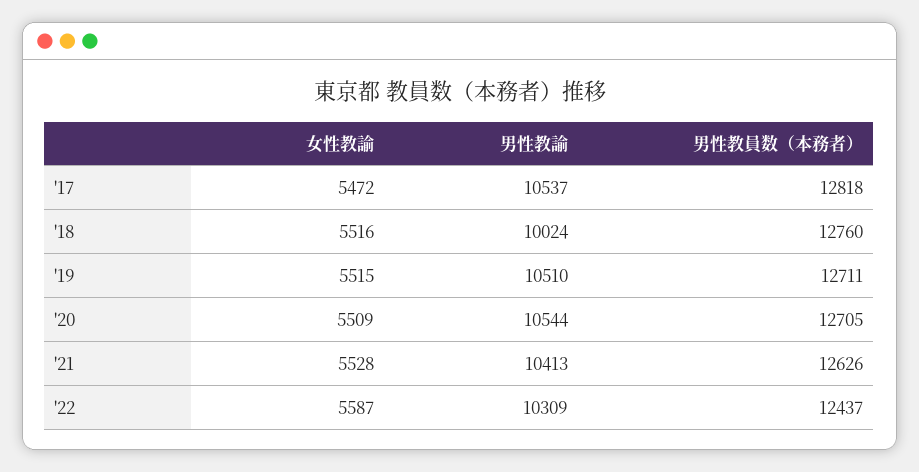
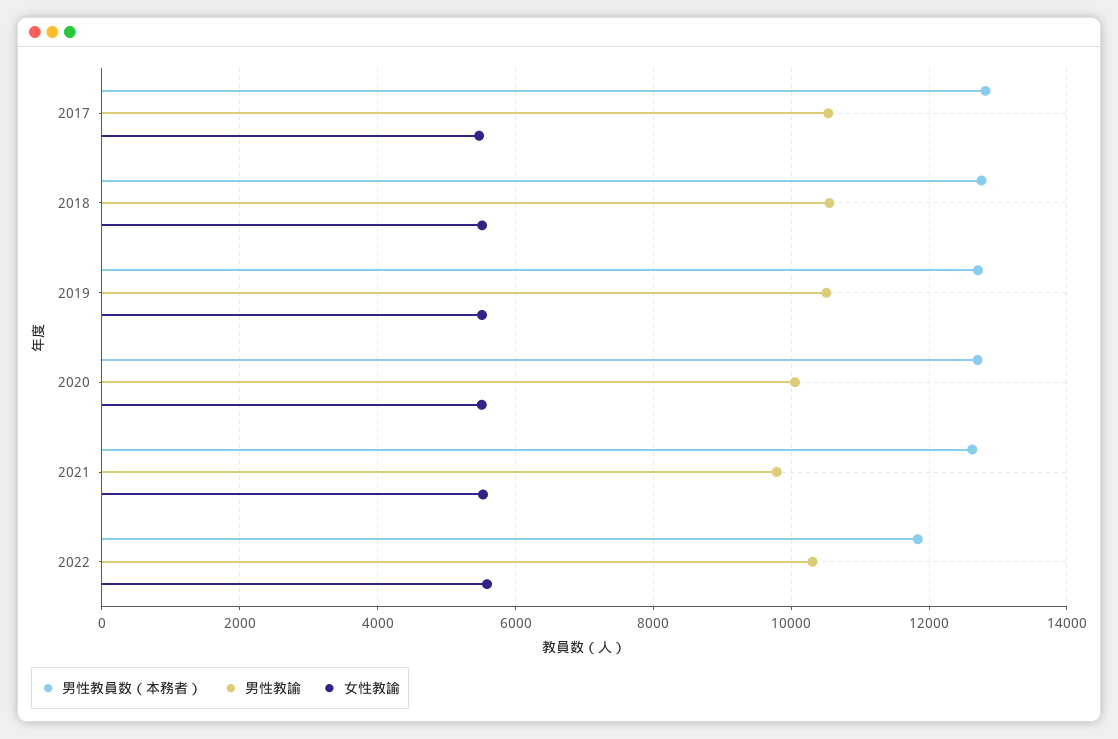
男性教諭, '18: 10024 -> 10600
男性教諭, '20: 10544 -> 10000
男性教諭, '21: 10413 -> 9800
男性教員数（本務者）, '22: 12437 -> 11800

